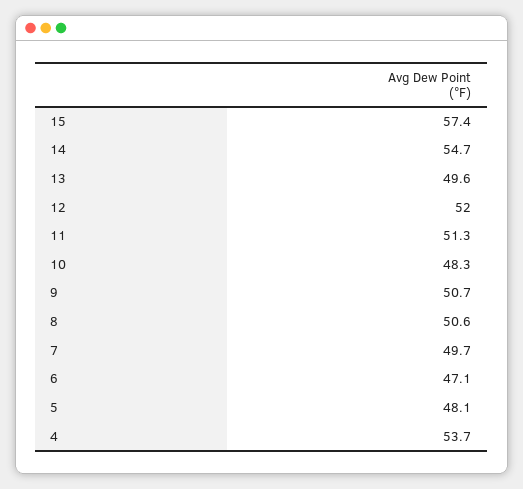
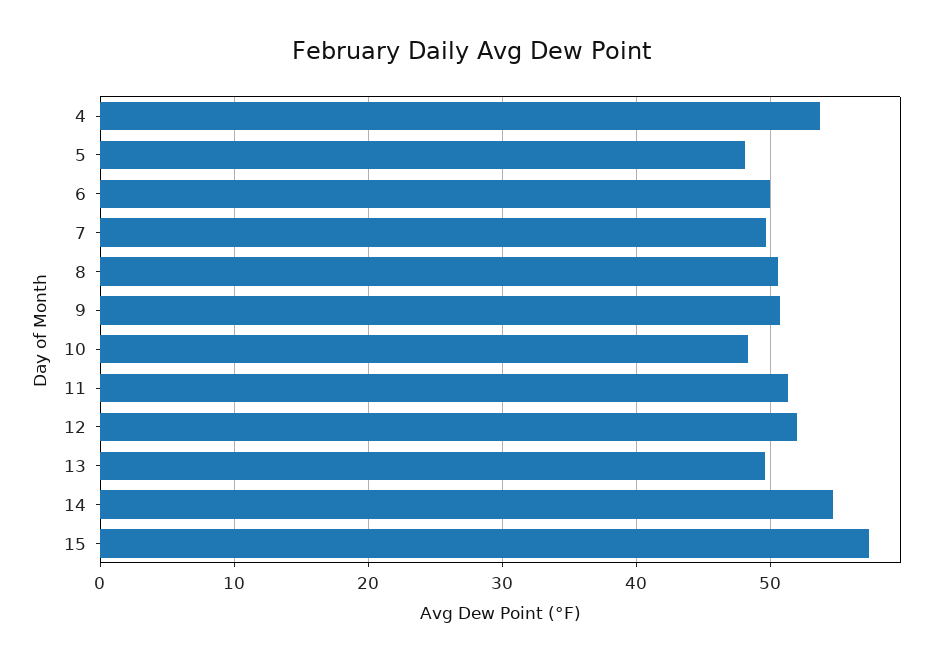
6: 47.1 -> 50

